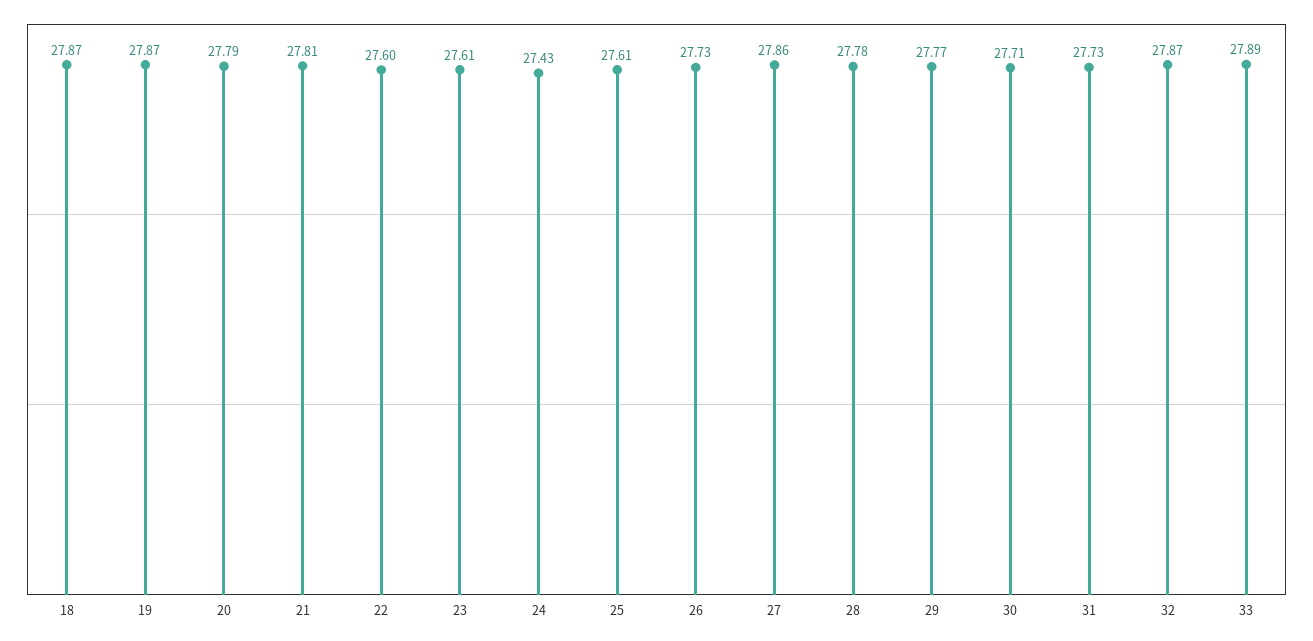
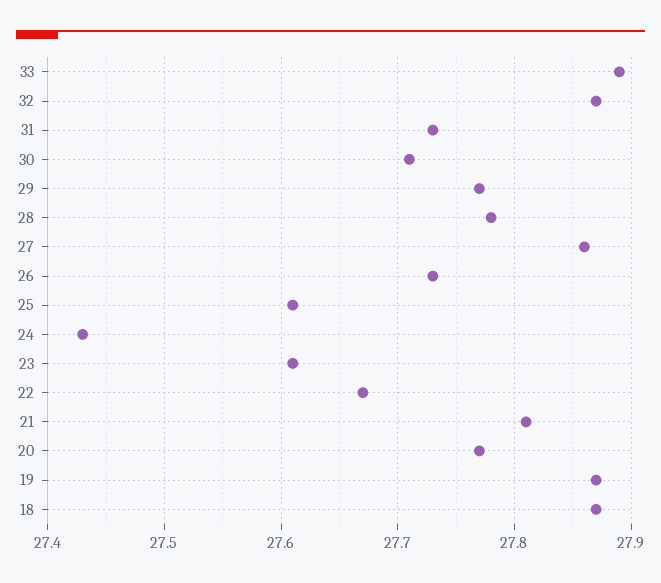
20: 27.79 -> 27.77
22: 27.6 -> 27.67

